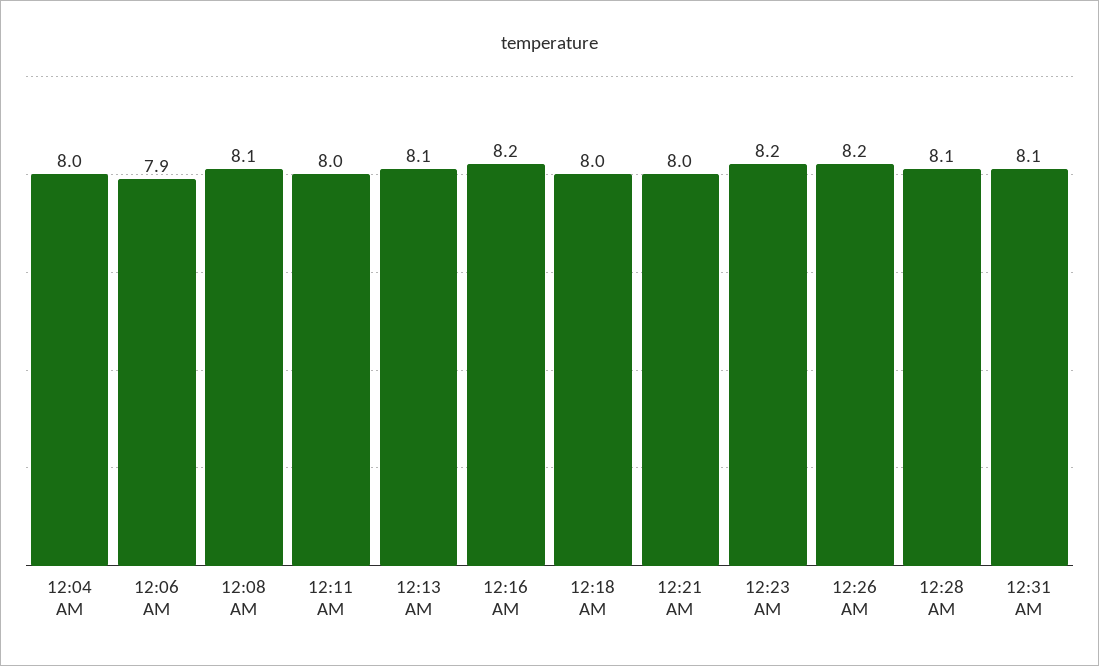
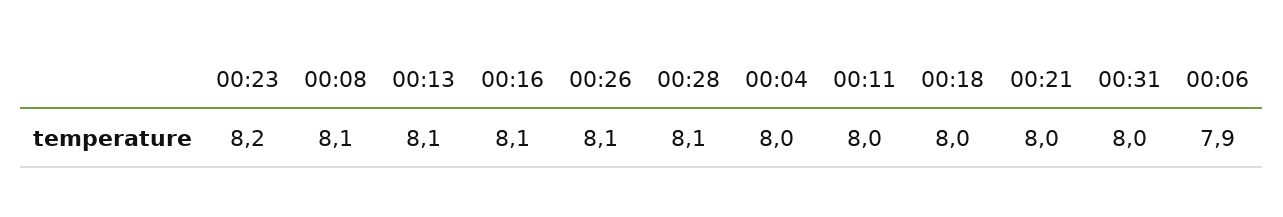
12:16 AM: 8.2 -> 8.1
12:26 AM: 8.2 -> 8.1
12:31 AM: 8.1 -> 8

